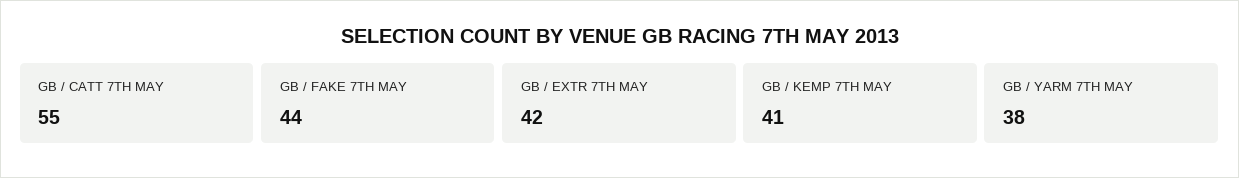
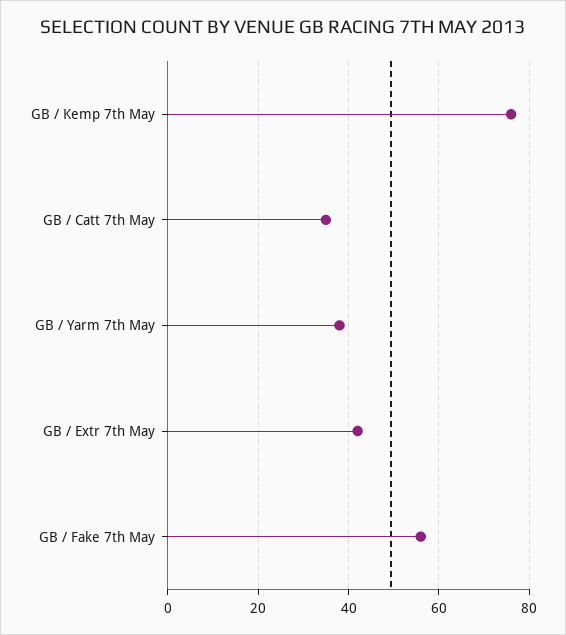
GB / CATT 7TH MAY: 55 -> 35
GB / FAKE 7TH MAY: 44 -> 55
GB / KEMP 7TH MAY: 41 -> 75

